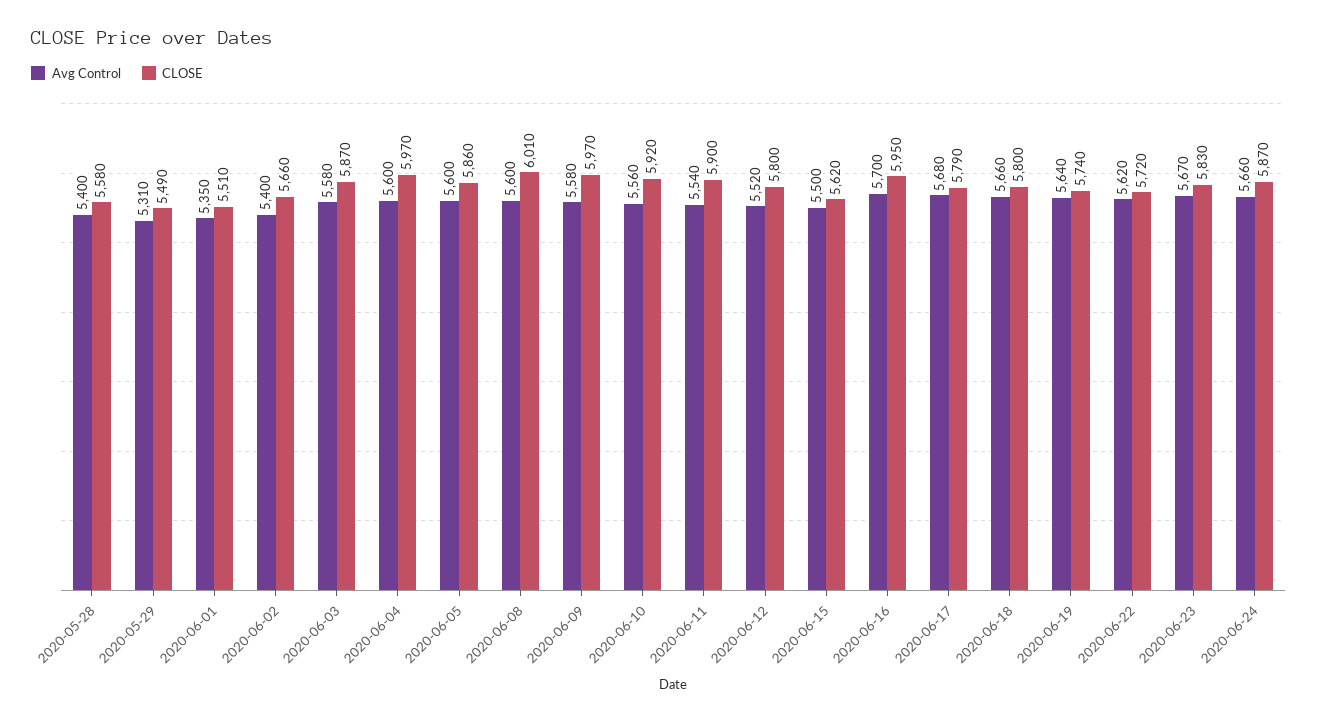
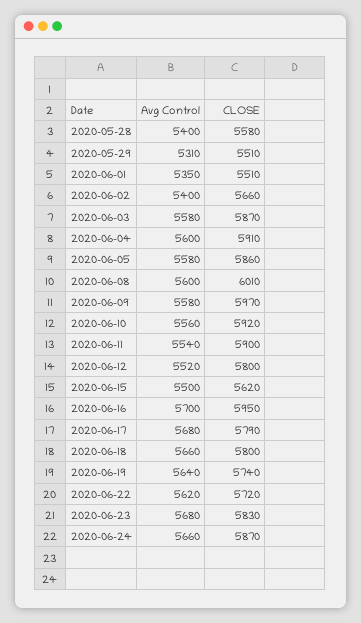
CLOSE, 2020-05-29: 5490 -> 5510
CLOSE, 2020-06-04: 5970 -> 5910
Avg Control, 2020-06-05: 5600 -> 5580
Avg Control, 2020-06-23: 5670 -> 5680

